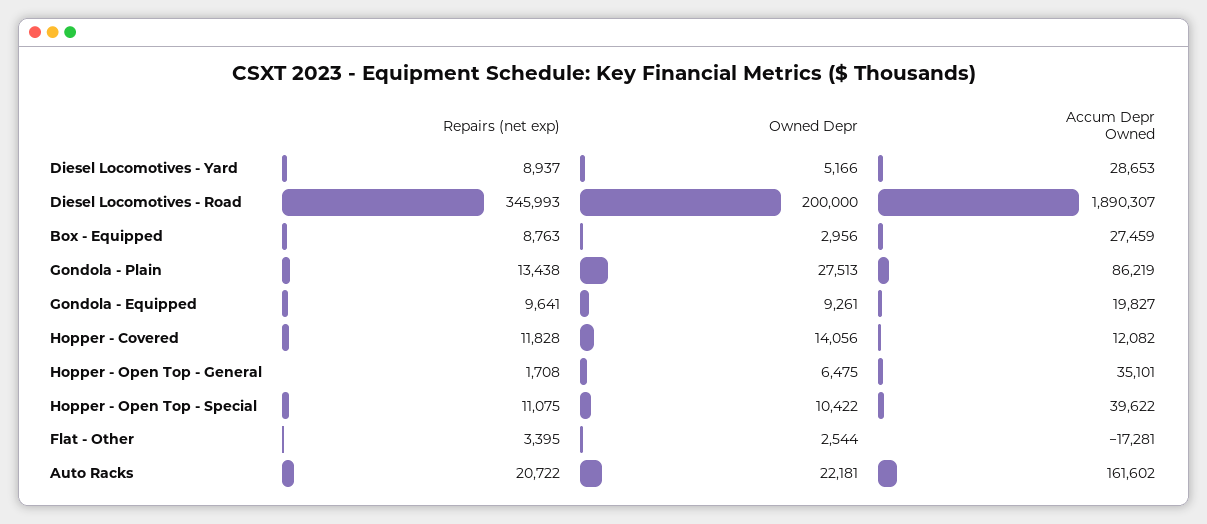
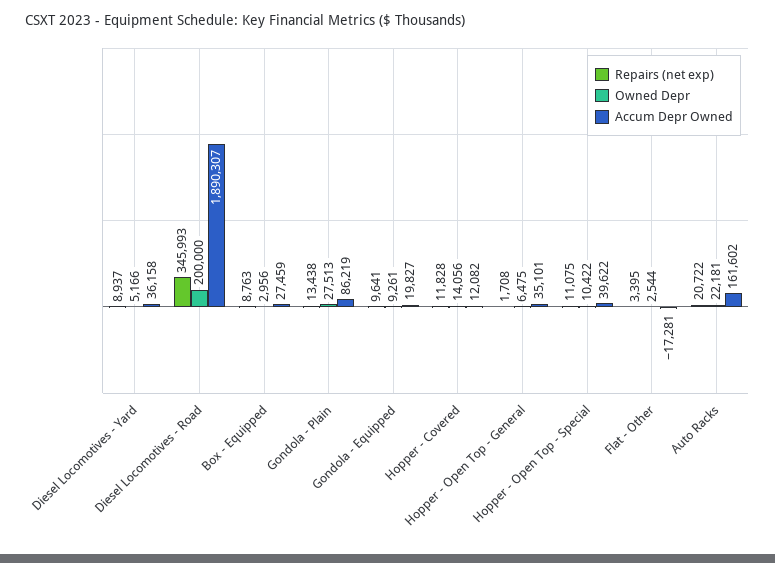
Accum Depr Owned, Diesel Locomotives - Yard: 28653 -> 36158

